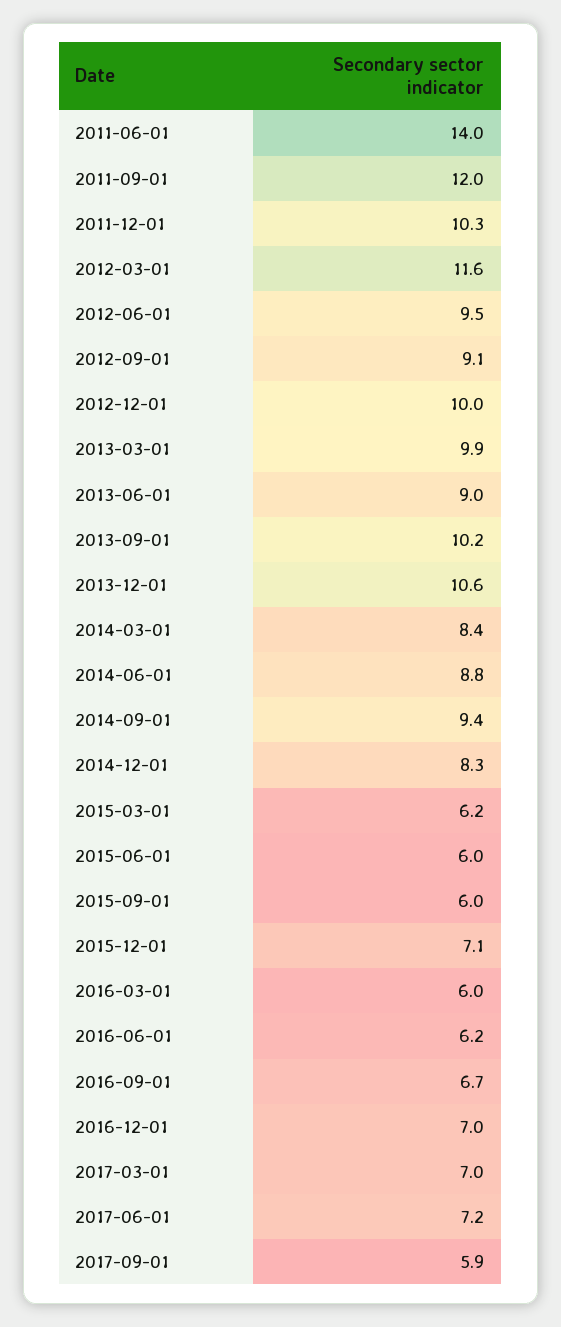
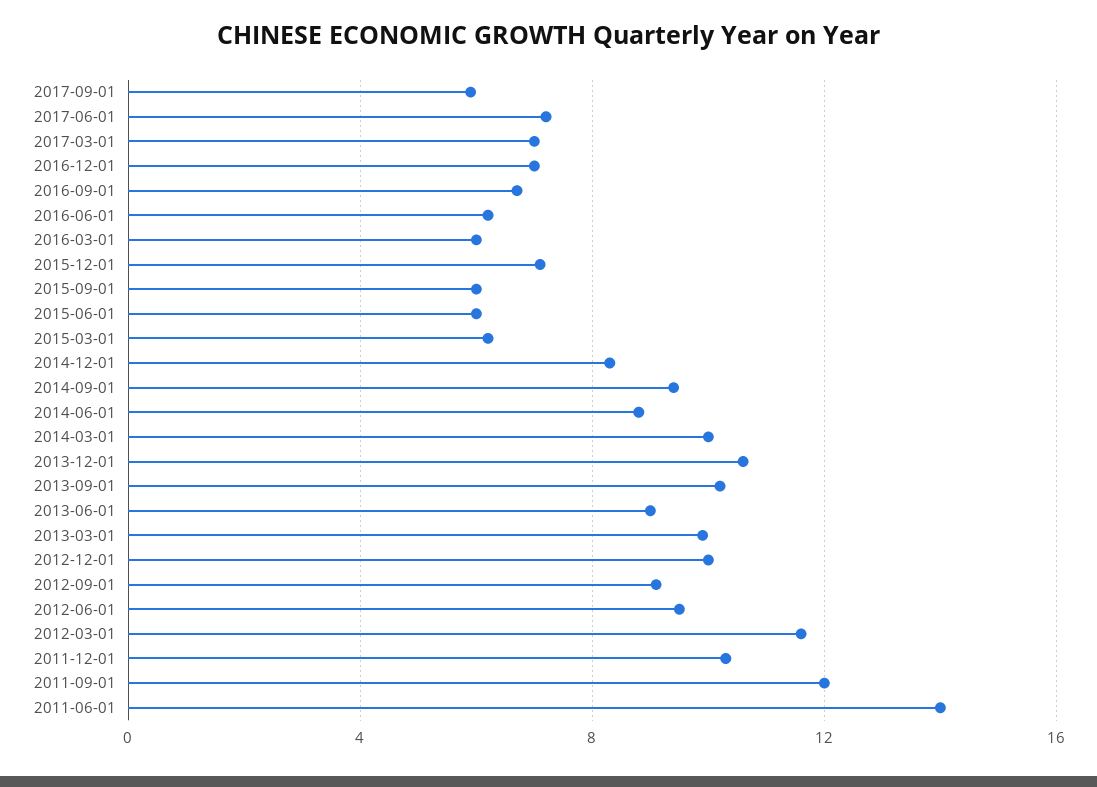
2014-03-01: 8.4 -> 10

